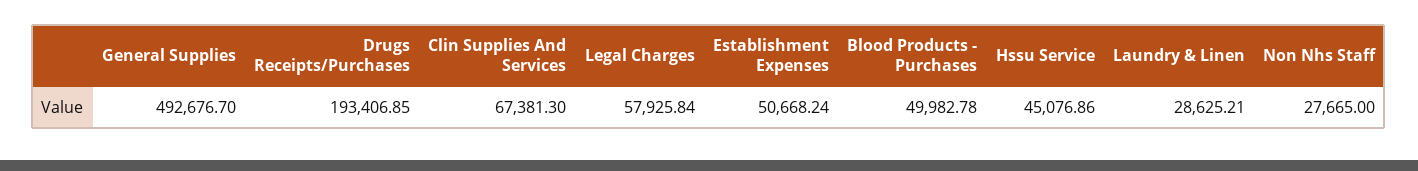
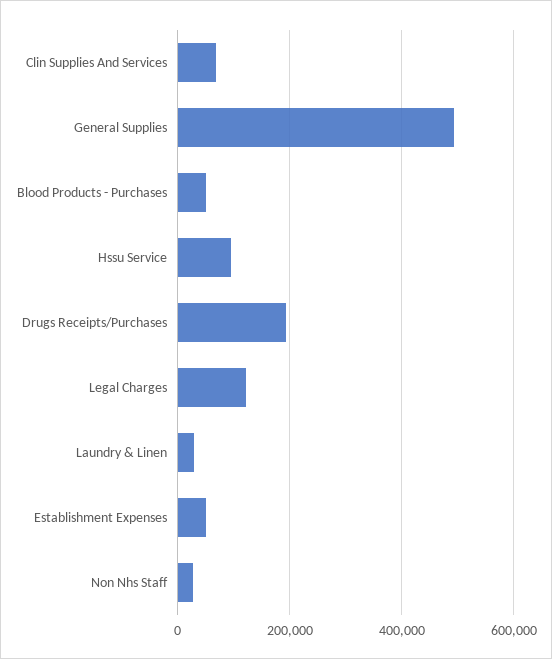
Legal Charges: 57925.84 -> 120000
Hssu Service: 45076.86 -> 100000

